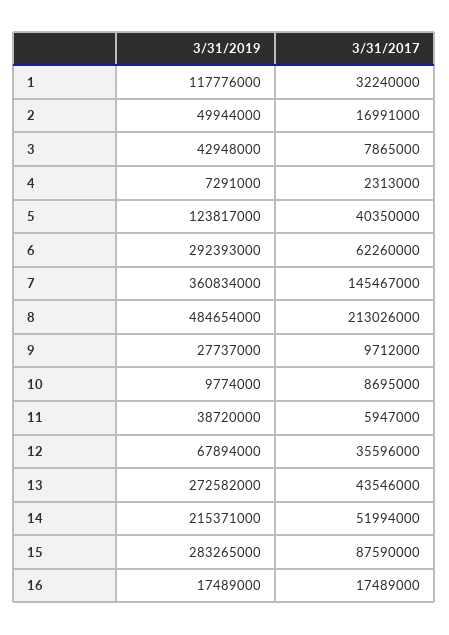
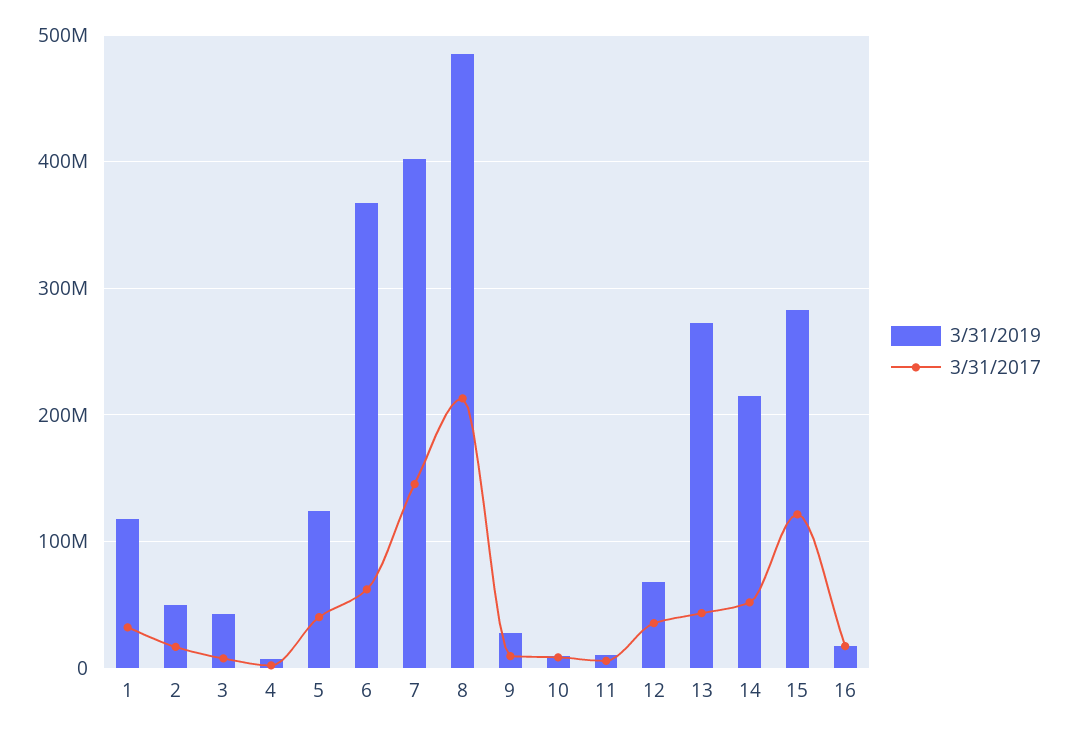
3/31/2019, 6: 292393000 -> 370000000
3/31/2019, 7: 360834000 -> 400000000
3/31/2019, 11: 38720000 -> 10000000
3/31/2017, 15: 87590000 -> 120000000

